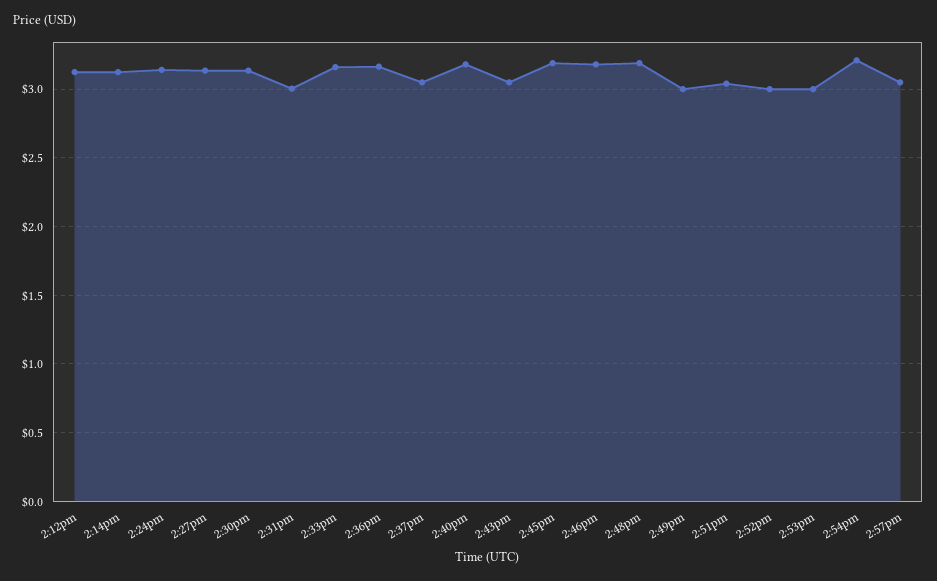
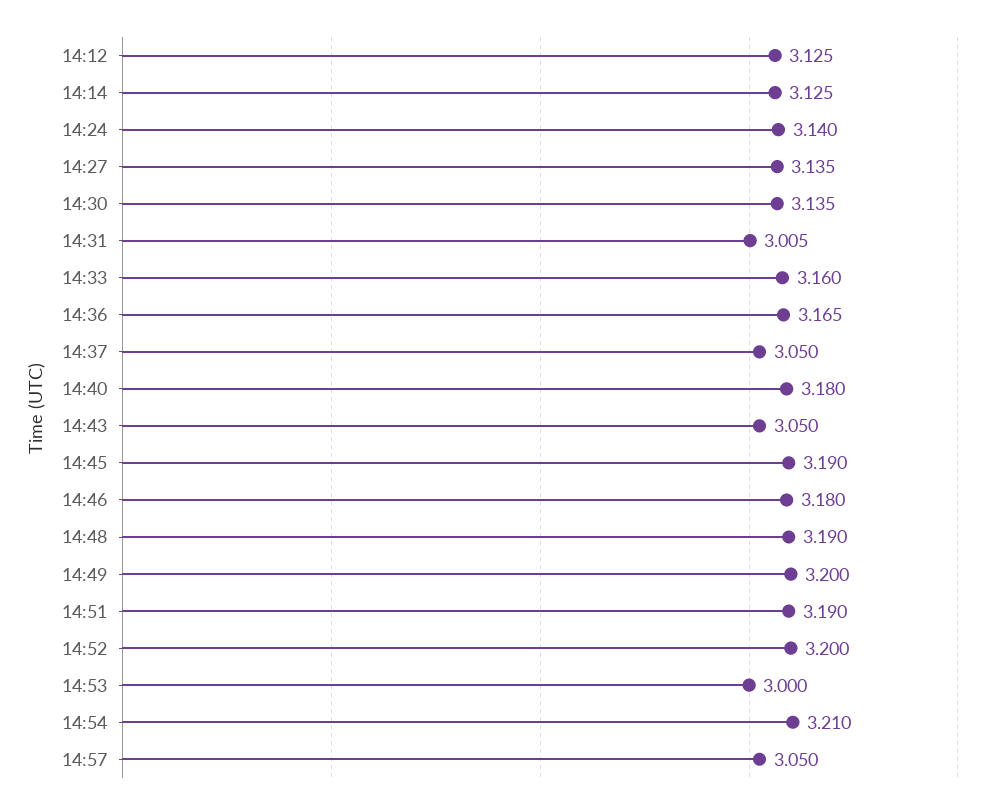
2:49pm: 3 -> 3.2
2:51pm: 3.05 -> 3.19
2:52pm: 3 -> 3.2

